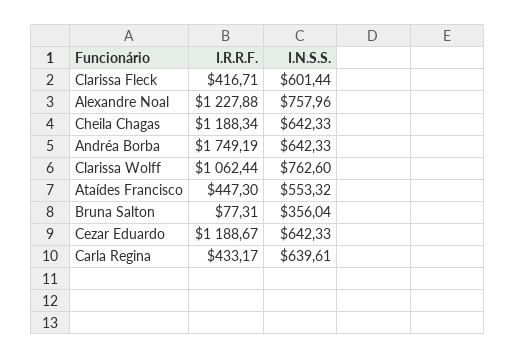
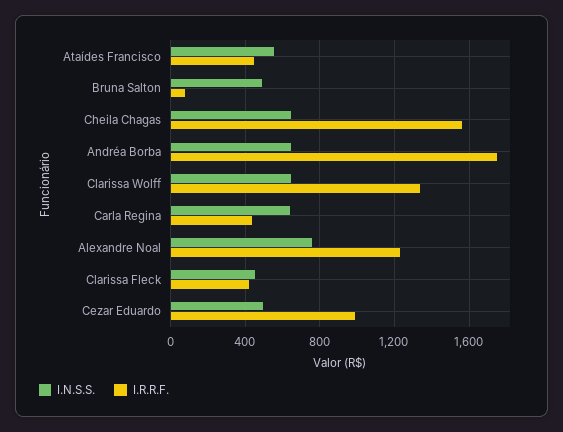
I.N.S.S., Clarissa Fleck: 601.44 -> 450
I.R.R.F., Cheila Chagas: 1188.34 -> 1550
I.R.R.F., Clarissa Wolff: 1062.44 -> 1350
I.N.S.S., Clarissa Wolff: 762.6 -> 650
I.N.S.S., Bruna Salton: 356.04 -> 500
I.R.R.F., Cezar Eduardo: 1188.67 -> 1000
I.N.S.S., Cezar Eduardo: 642.33 -> 500

